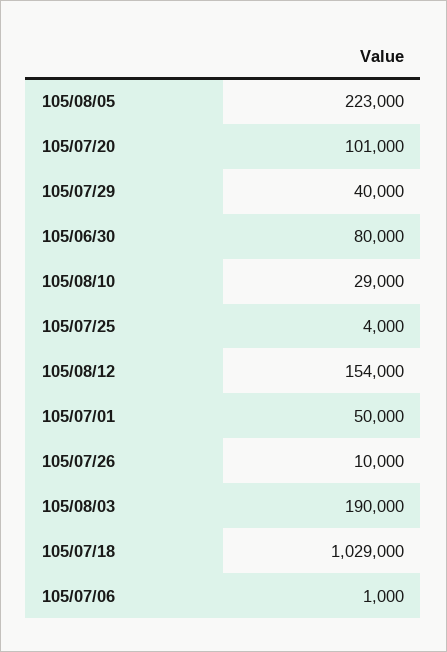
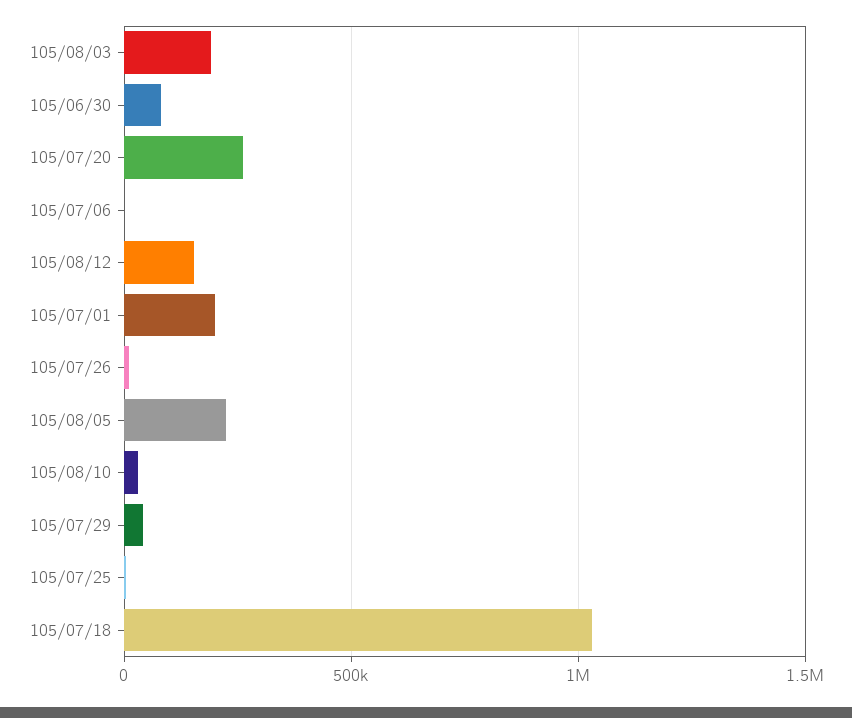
105/07/20: 101000 -> 250000
105/07/01: 50000 -> 200000

